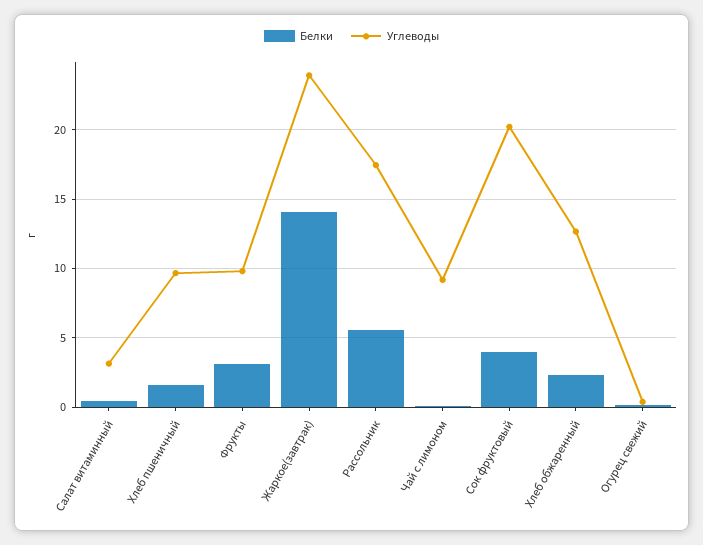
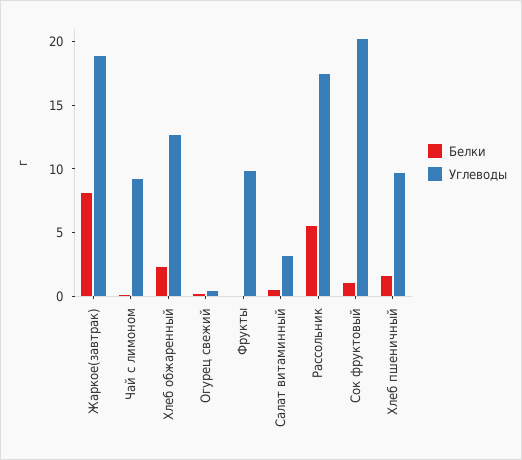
Белки, Фрукты: 3 -> 0
Белки, Жаркое(завтрак): 14 -> 8
Углеводы, Жаркое(завтрак): 24 -> 19
Белки, Сок фруктовый: 4 -> 1

